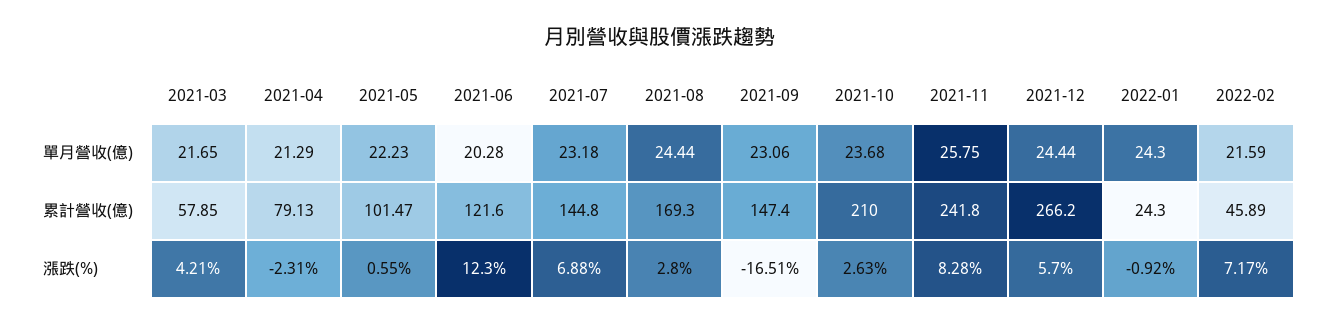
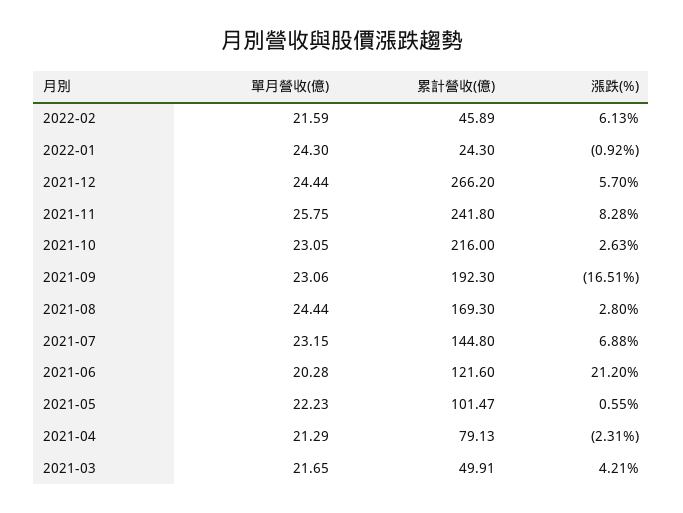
2021-07, 單月營收(億): 23.18 -> 23.15
2021-10, 單月營收(億): 23.68 -> 23.05
2021-03, 累計營收(億): 57.85 -> 49.91
2021-09, 累計營收(億): 147.4 -> 192.3
2021-10, 累計營收(億): 210 -> 216
2021-06, 漲跌(%): 12.3 -> 21.2
2022-02, 漲跌(%): 7.17 -> 6.13

